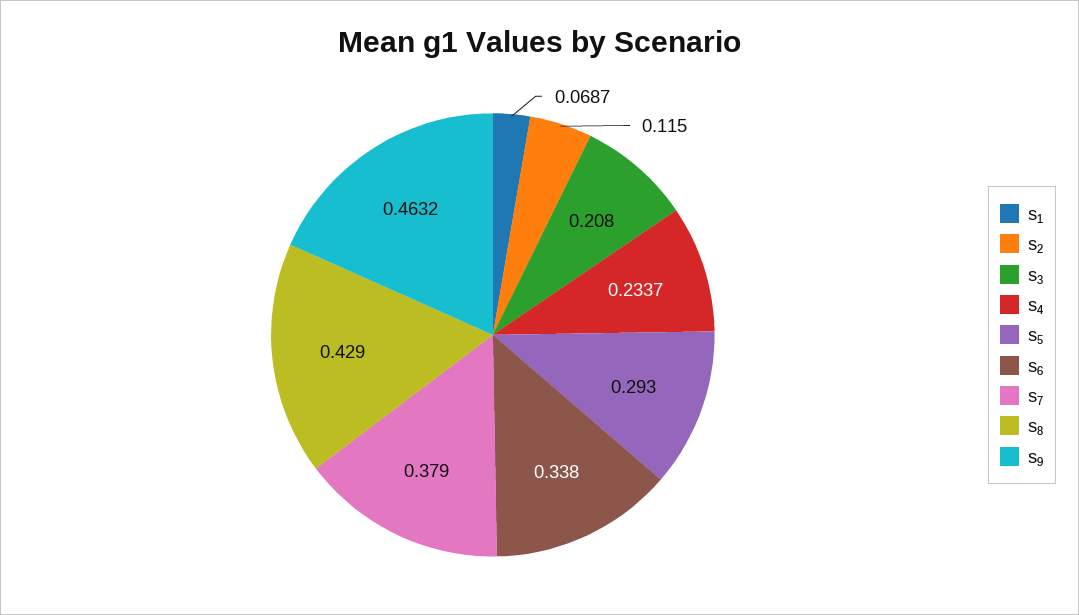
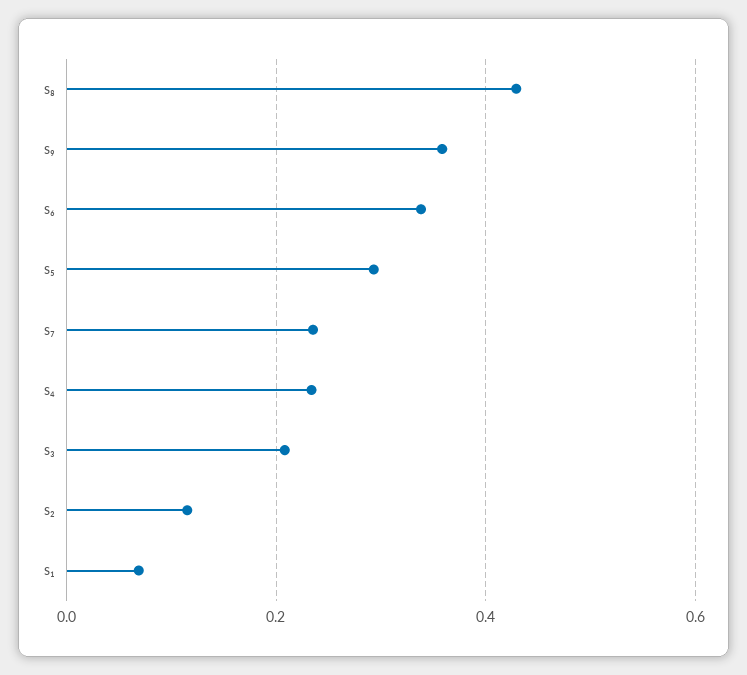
s₇: 0.379 -> 0.24
s₉: 0.4632 -> 0.36

